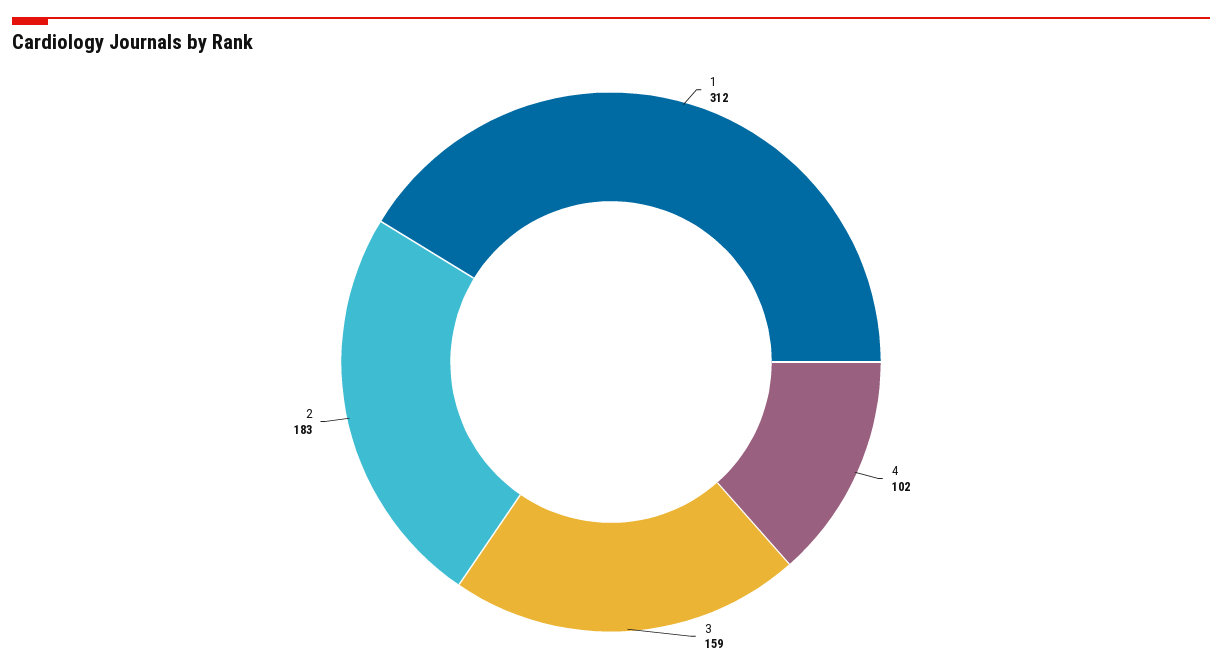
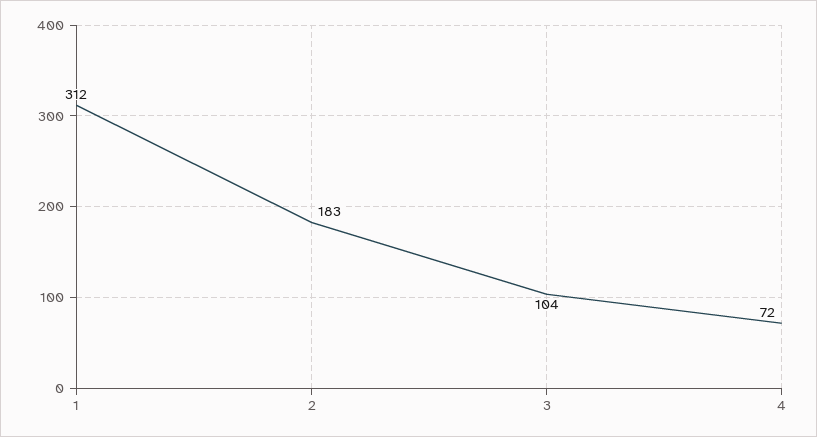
4: 102 -> 72
3: 159 -> 104

